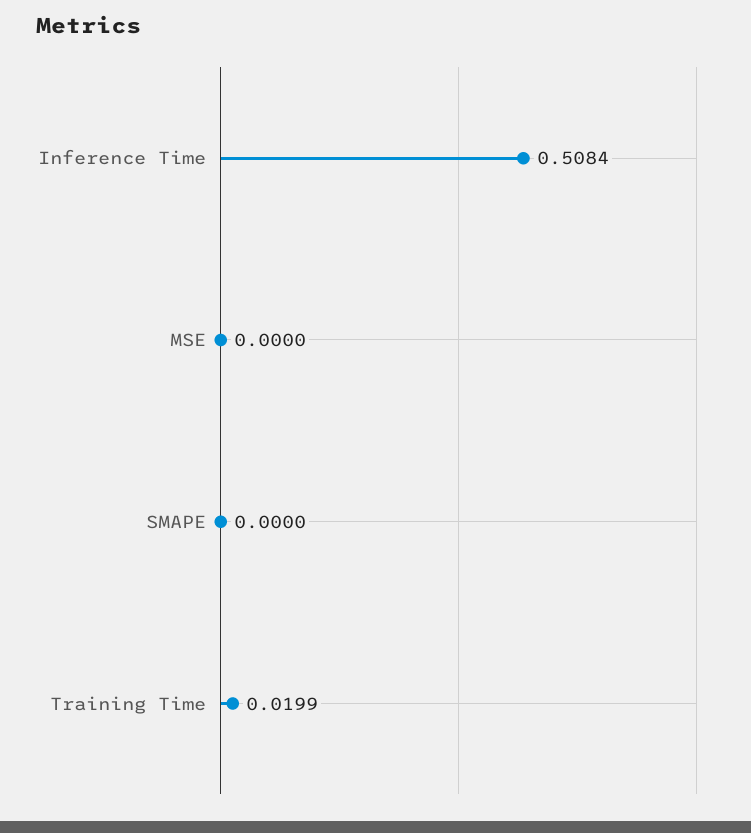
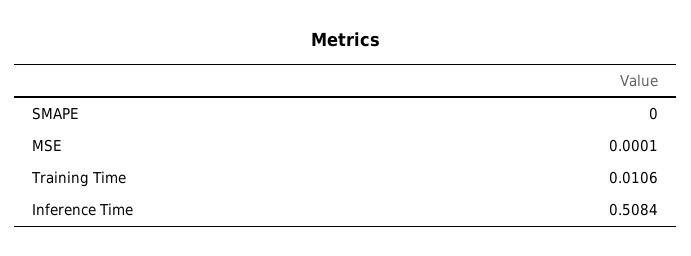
MSE: 0 -> 0.0001
Training Time: 0.0199 -> 0.0106

